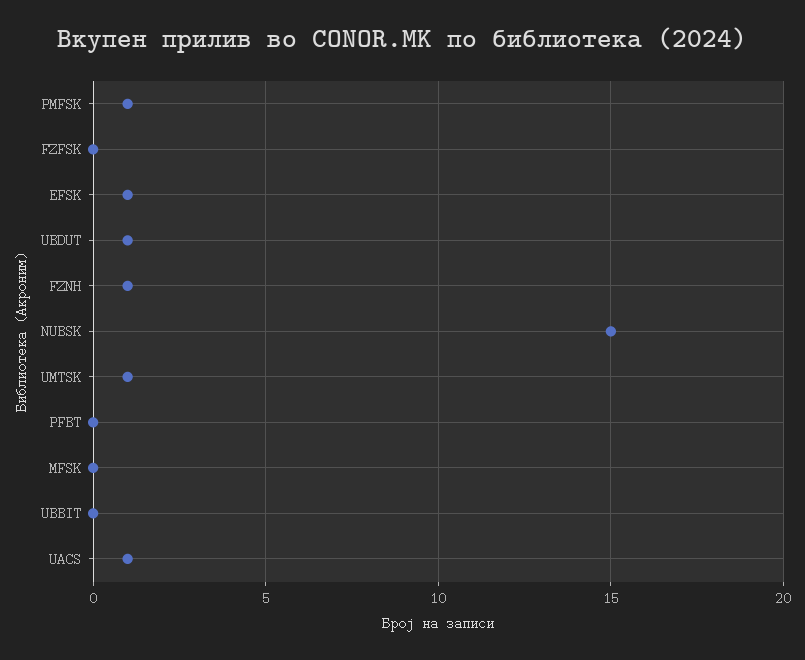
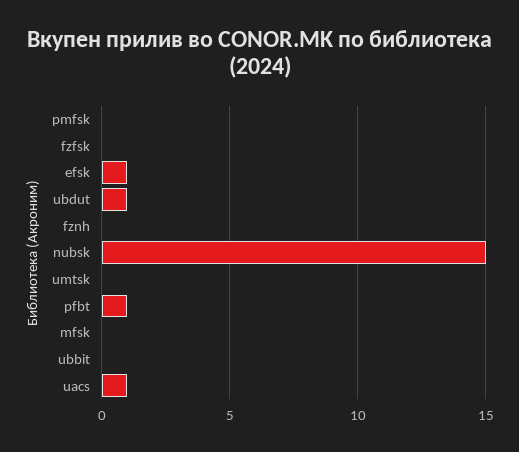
PMFSK: 1 -> 0
FZNH: 1 -> 0
UMTSK: 1 -> 0
PFBT: 0 -> 1

